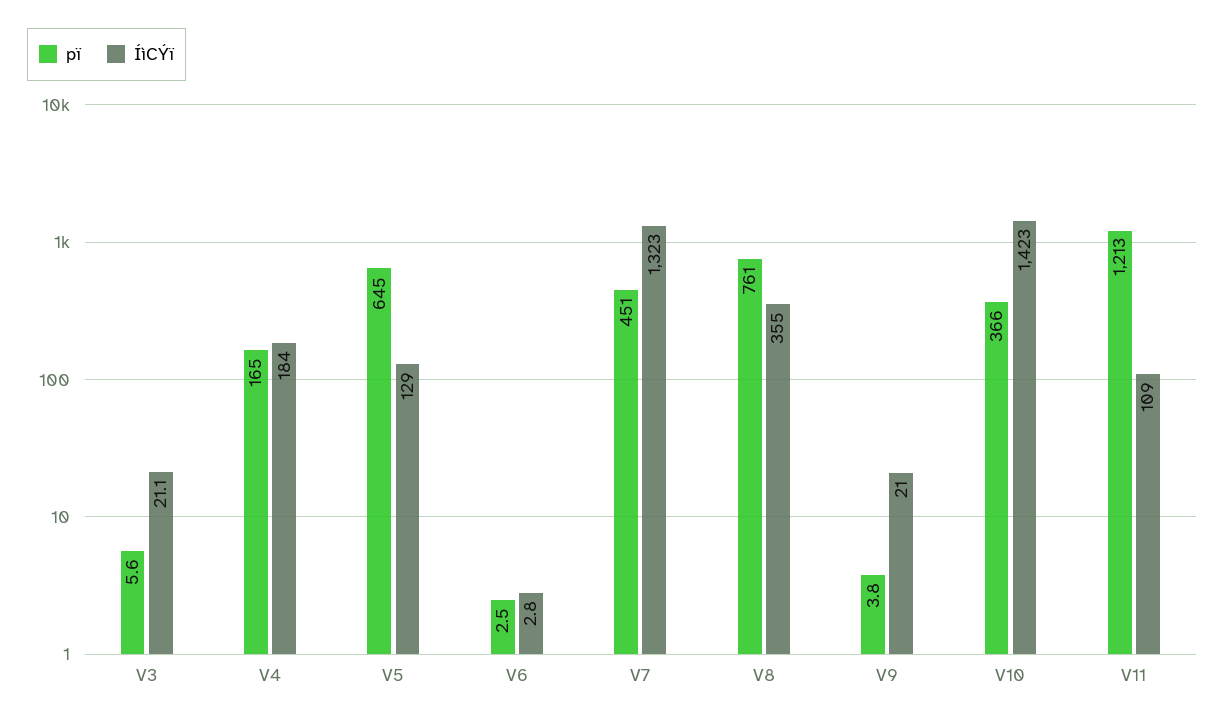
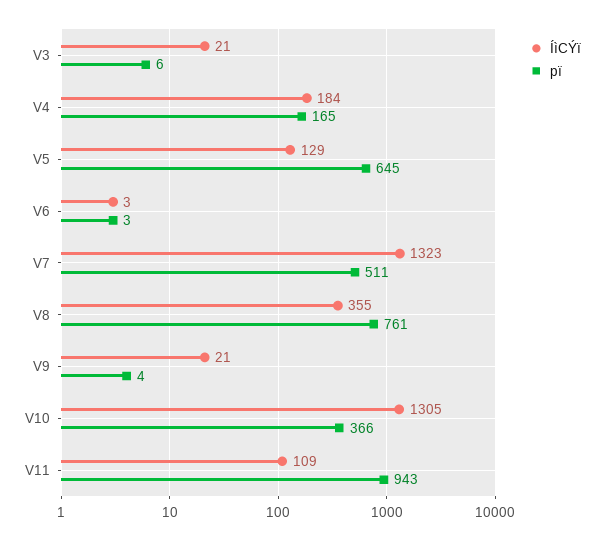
pï, V7: 451 -> 511
ÍìCÝï, V10: 1423 -> 1305
pï, V11: 1213 -> 943

